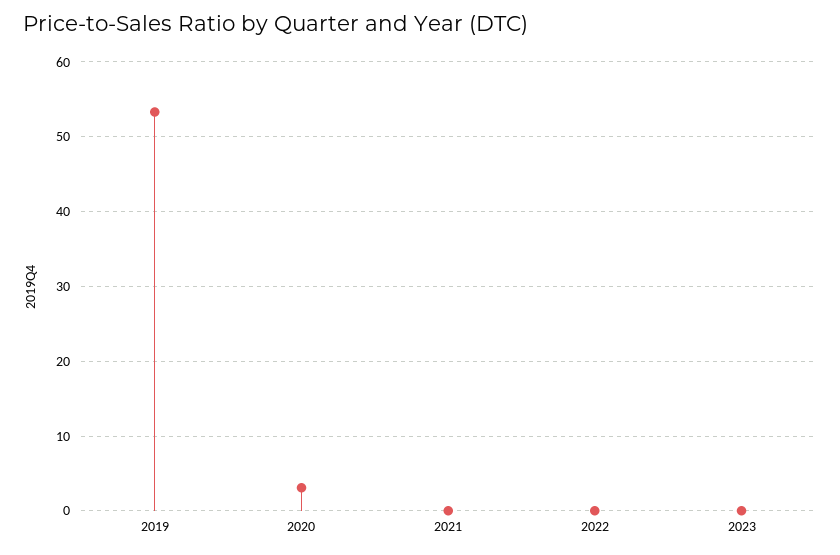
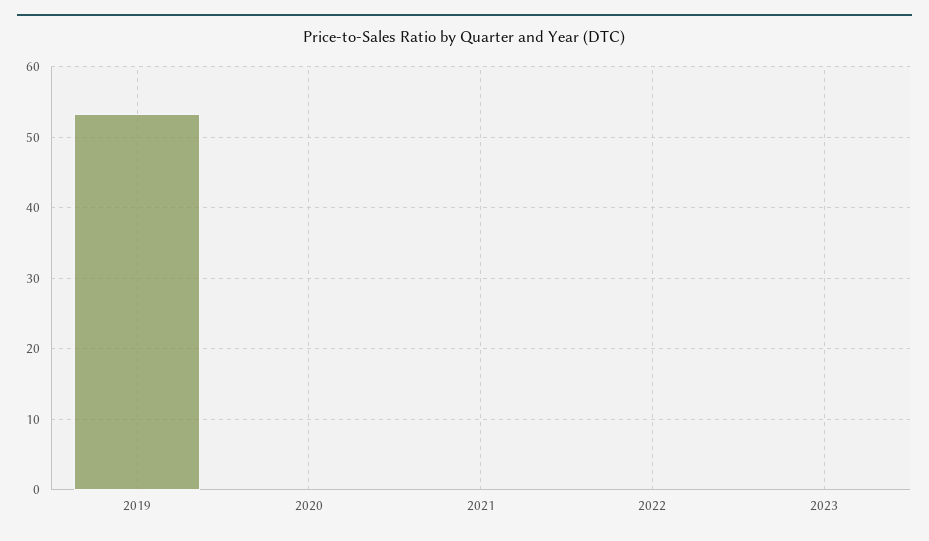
2020: 3 -> 0

